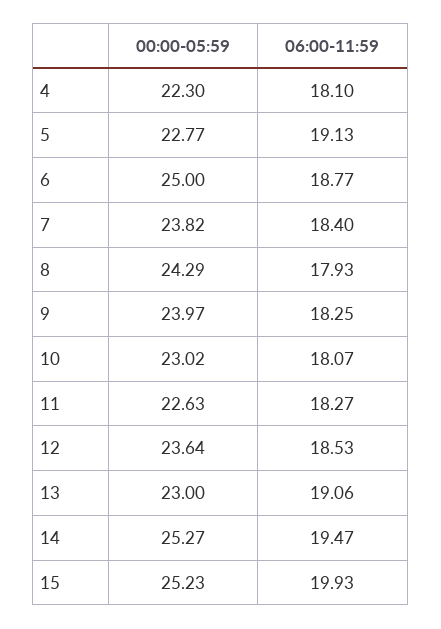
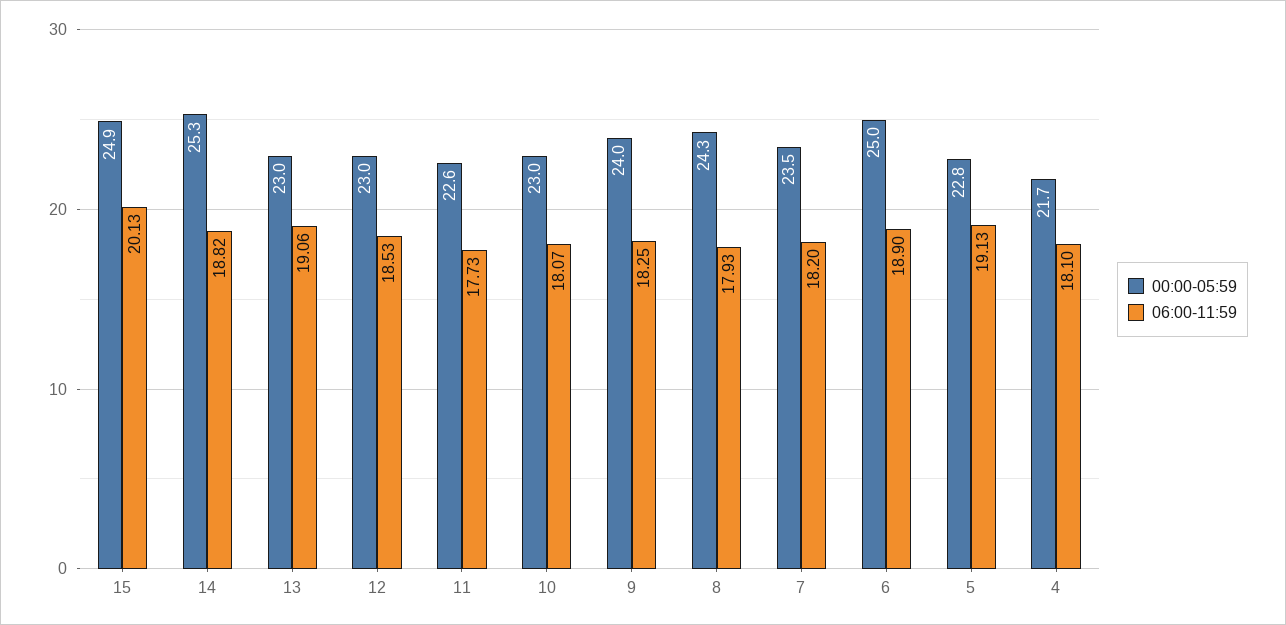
00:00-05:59, 4: 22.3 -> 21.7
06:00-11:59, 6: 18.77 -> 18.9
00:00-05:59, 7: 23.82 -> 23.5
06:00-11:59, 7: 18.4 -> 18.2
06:00-11:59, 11: 18.27 -> 17.73
00:00-05:59, 12: 23.64 -> 23
06:00-11:59, 14: 19.47 -> 18.82
00:00-05:59, 15: 25.23 -> 24.9
06:00-11:59, 15: 19.93 -> 20.13

